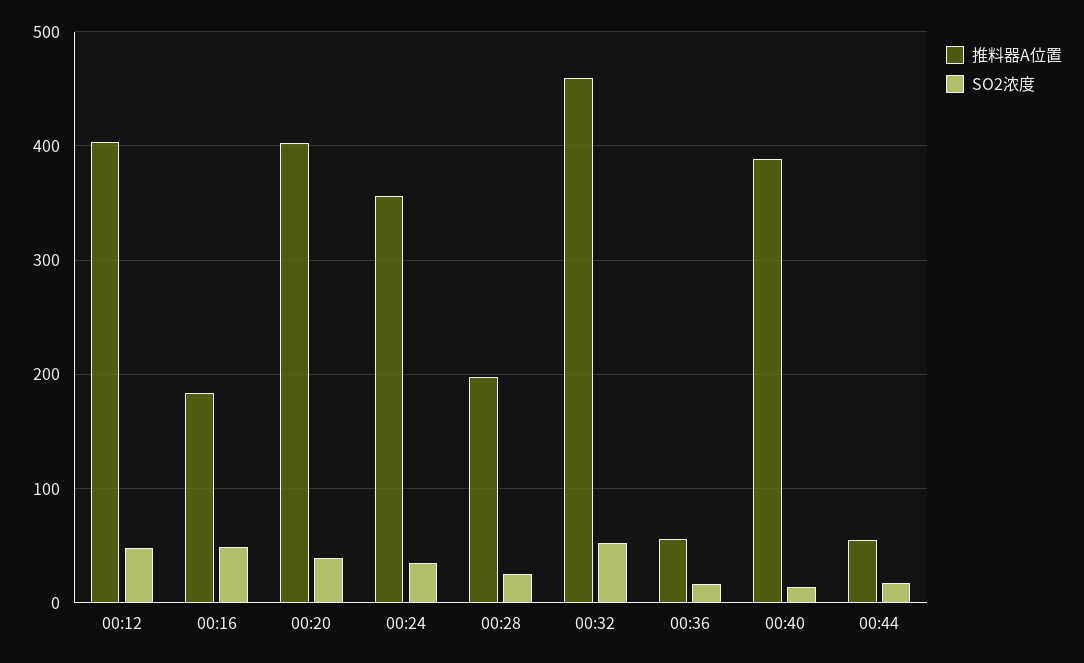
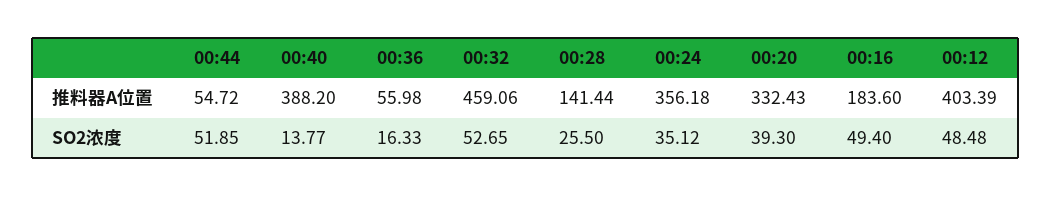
推料器A位置, 00:20: 400 -> 332.43
推料器A位置, 00:28: 200 -> 141.44
SO2浓度, 00:44: 20 -> 51.85

